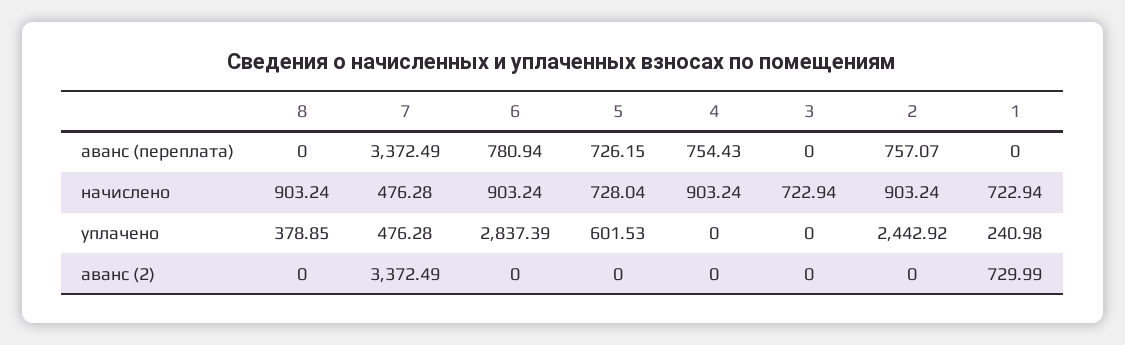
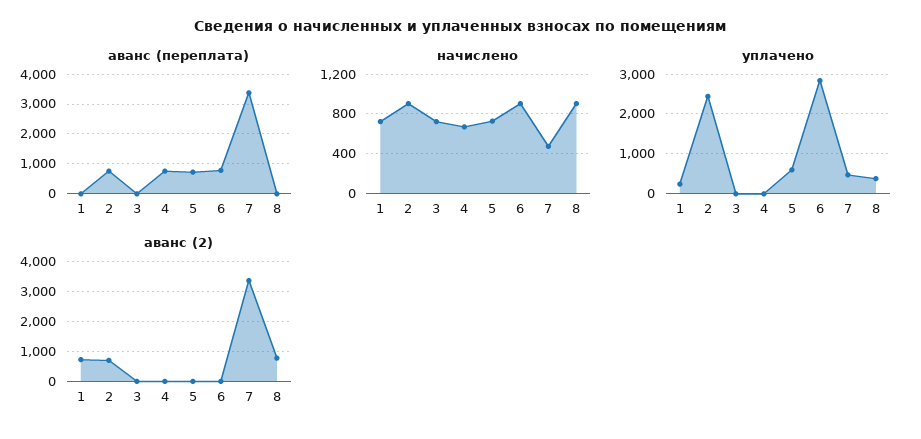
начислено, 4: 903.24 -> 700
аванс (2), 8: 0 -> 750
аванс (2), 2: 0 -> 750

